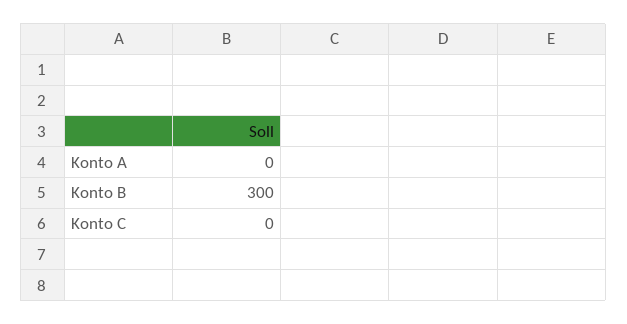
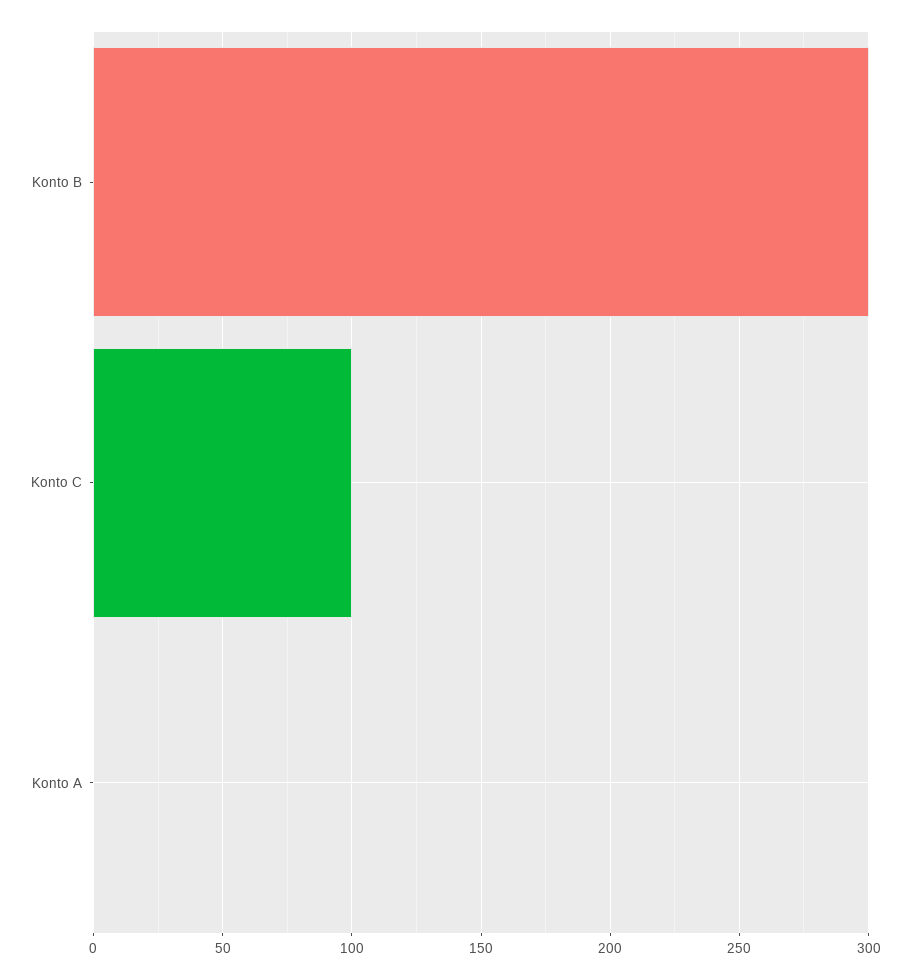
Konto C: 0 -> 100

